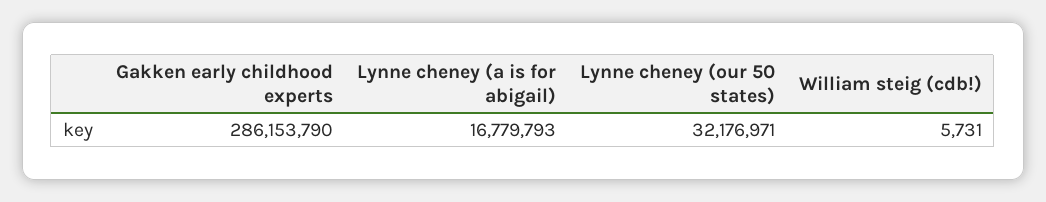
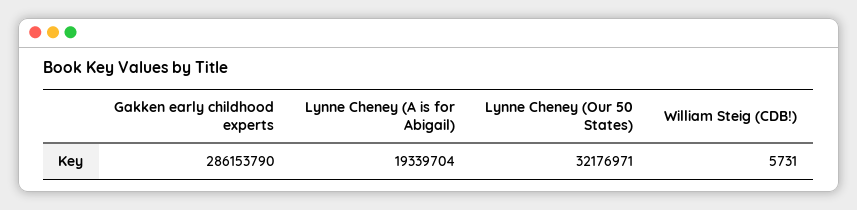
Lynne cheney (a is for abigail): 16779793 -> 19339704

